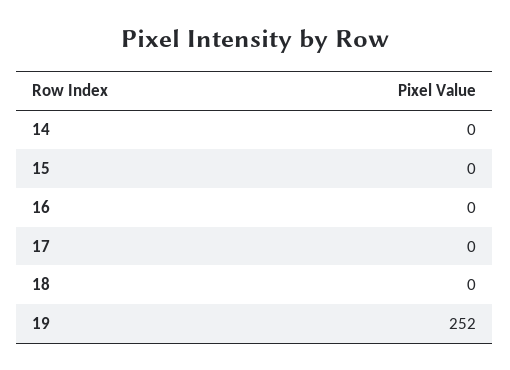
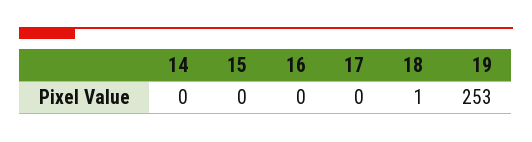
18: 0 -> 1
19: 252 -> 253

